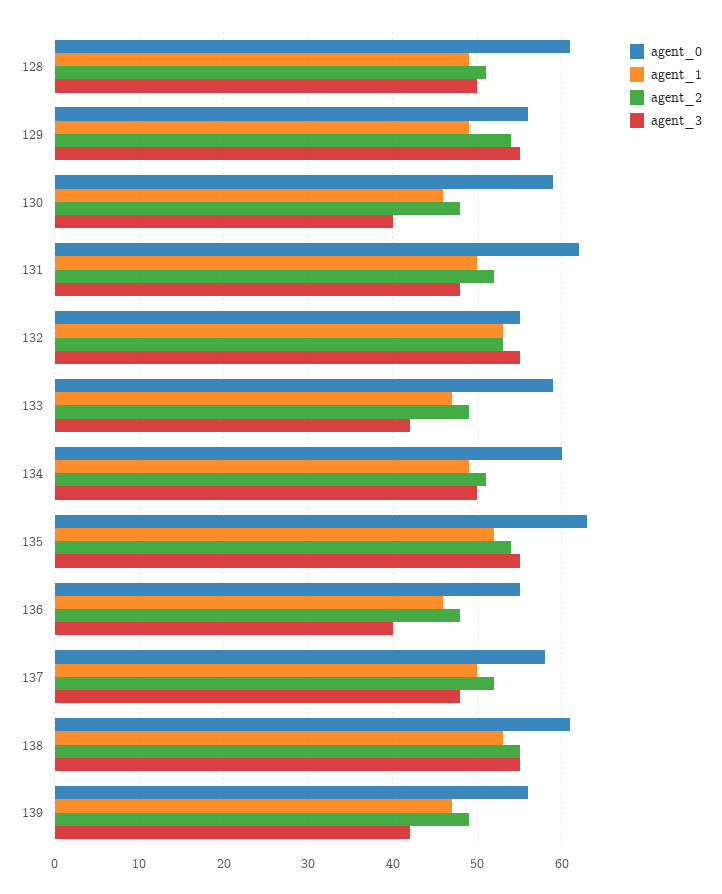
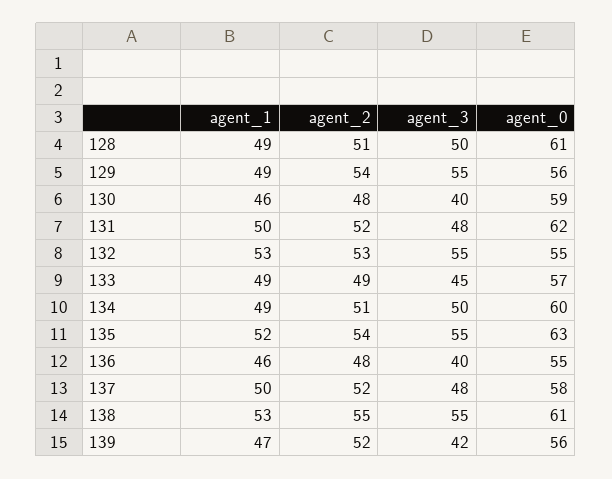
agent_0, 133: 59 -> 57
agent_1, 133: 47 -> 49
agent_3, 133: 42 -> 45
agent_2, 139: 49 -> 52

